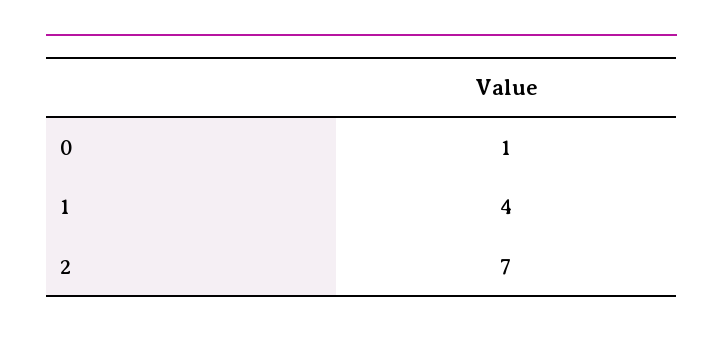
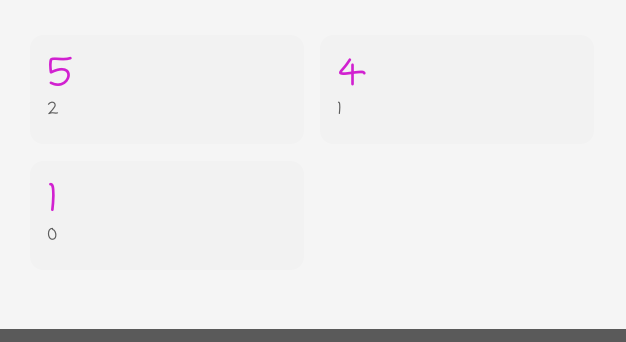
2: 7 -> 5

